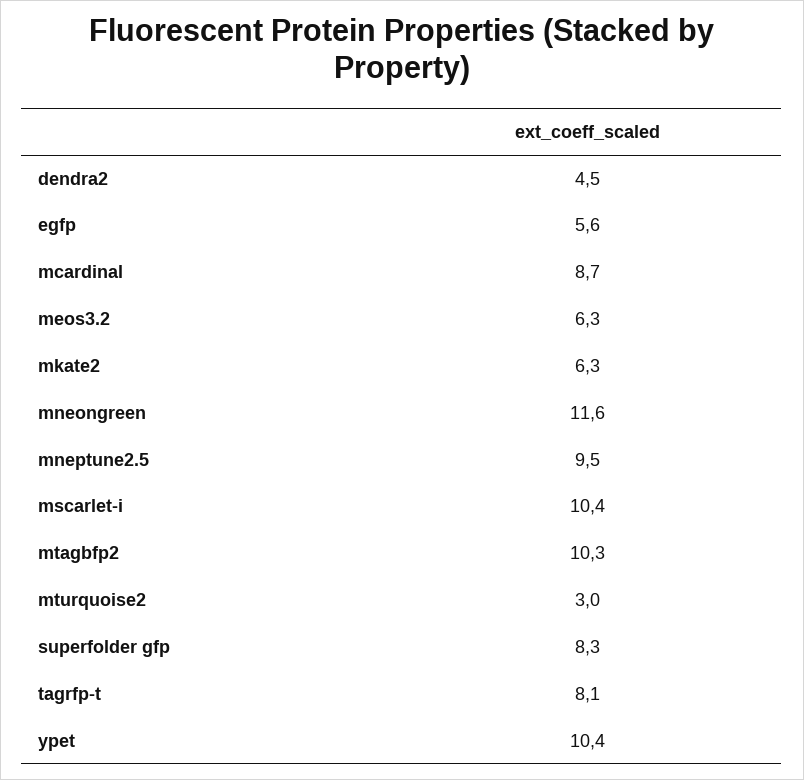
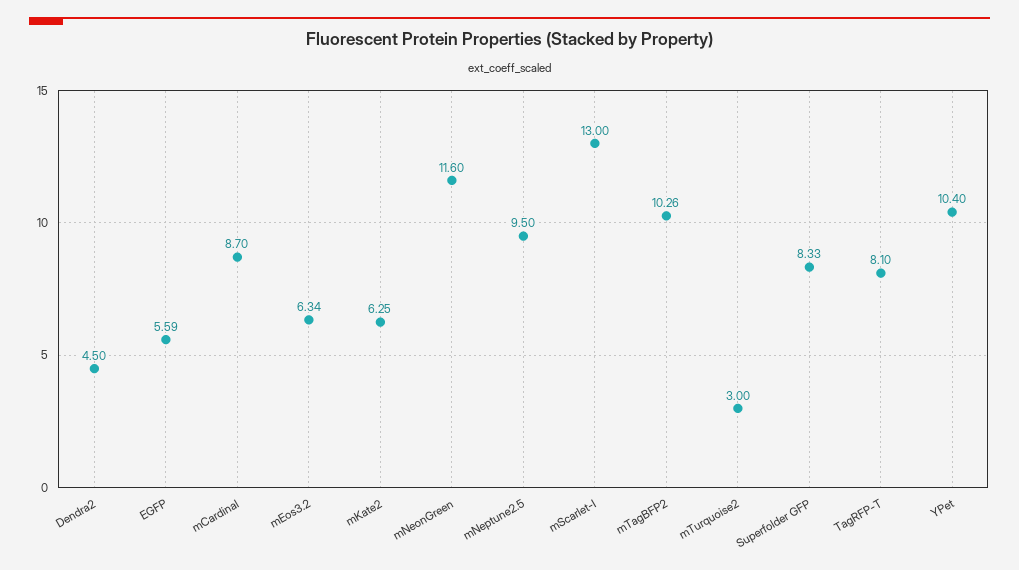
mscarlet-i: 10.4 -> 13

